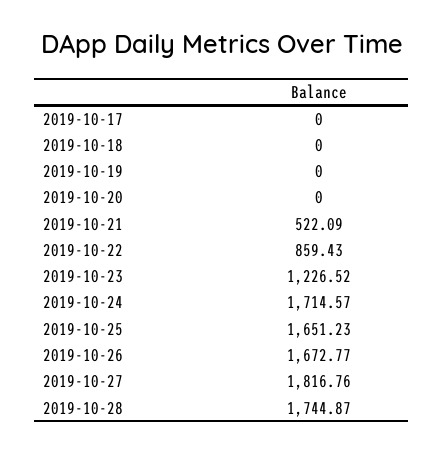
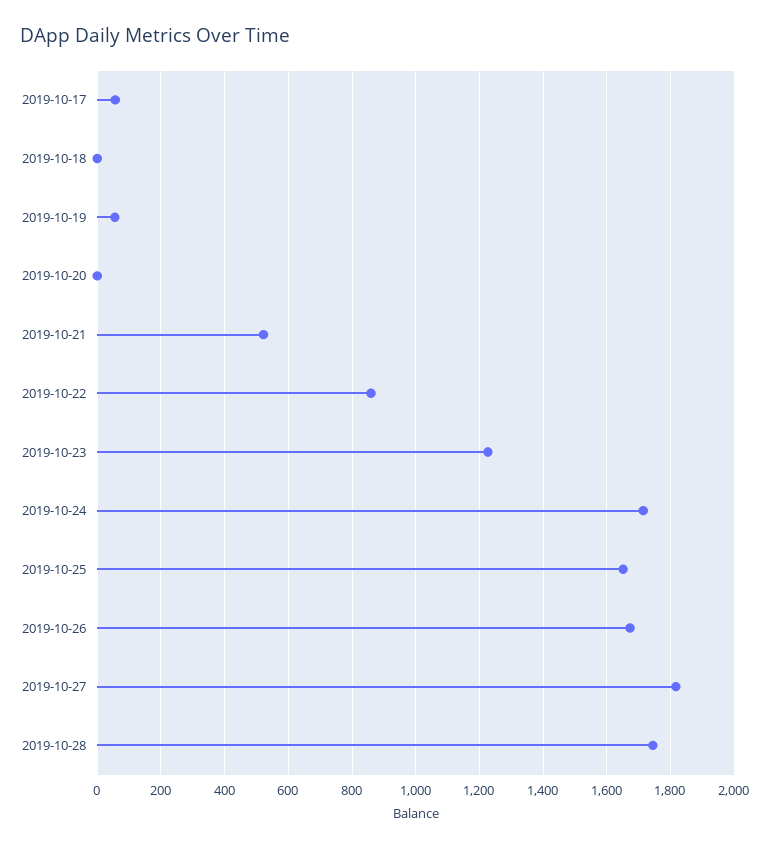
2019-10-17: 0 -> 60
2019-10-19: 0 -> 60

